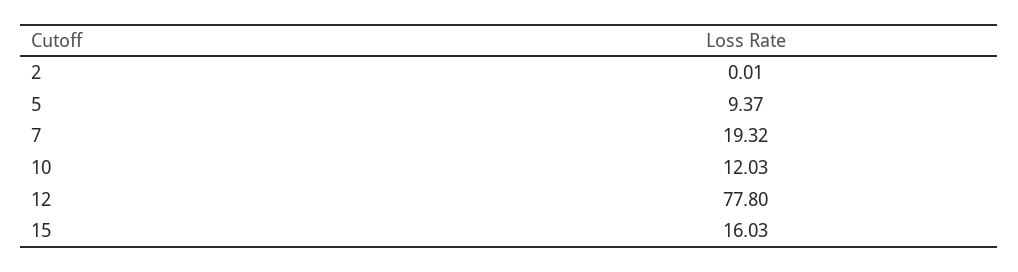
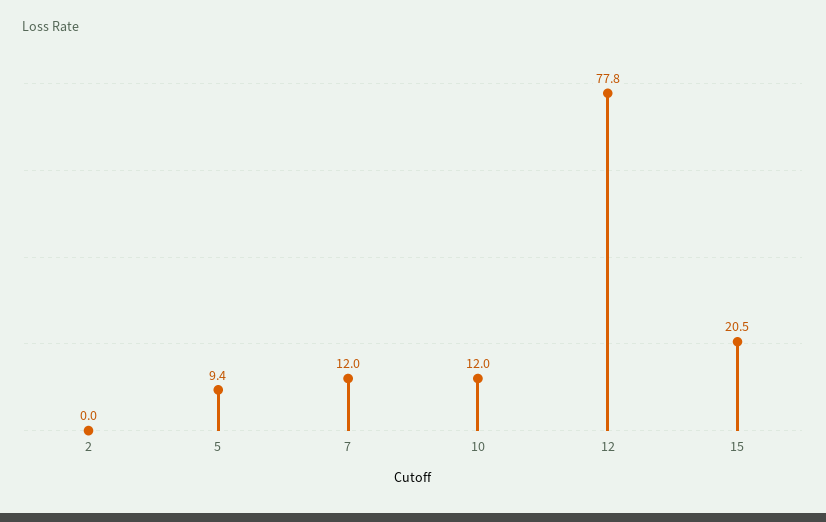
7: 19.32 -> 12
15: 16.03 -> 20.5

